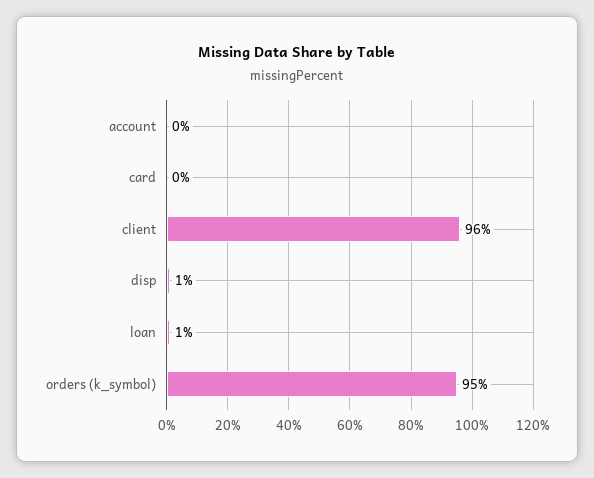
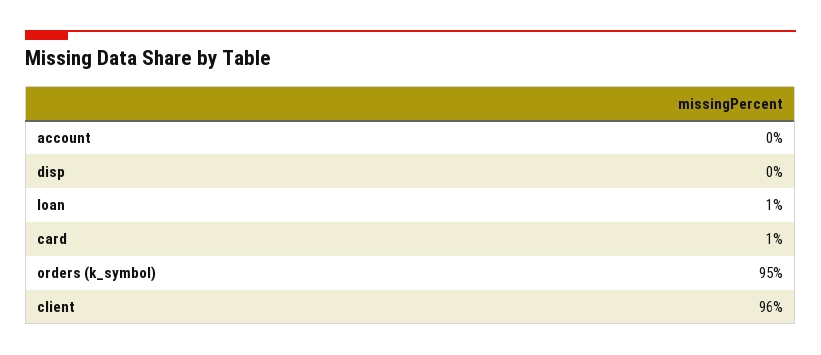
card: 0 -> 1
disp: 1 -> 0

